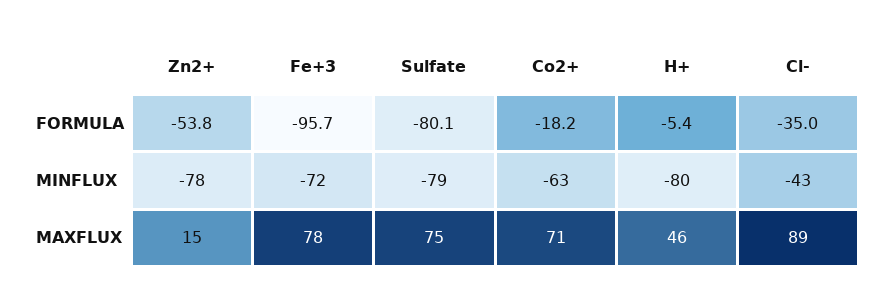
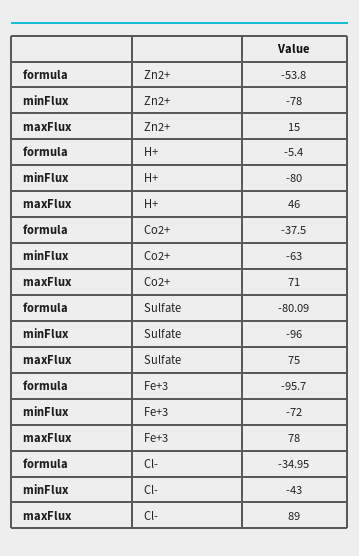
Co2+, FORMULA: -18.2 -> -37.5
Sulfate, MINFLUX: -79 -> -96

